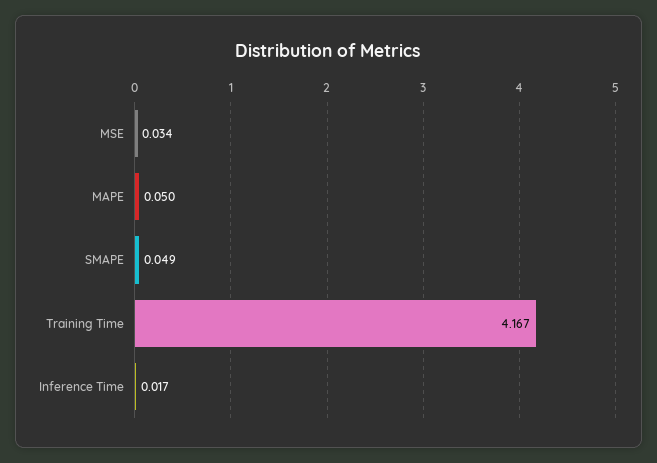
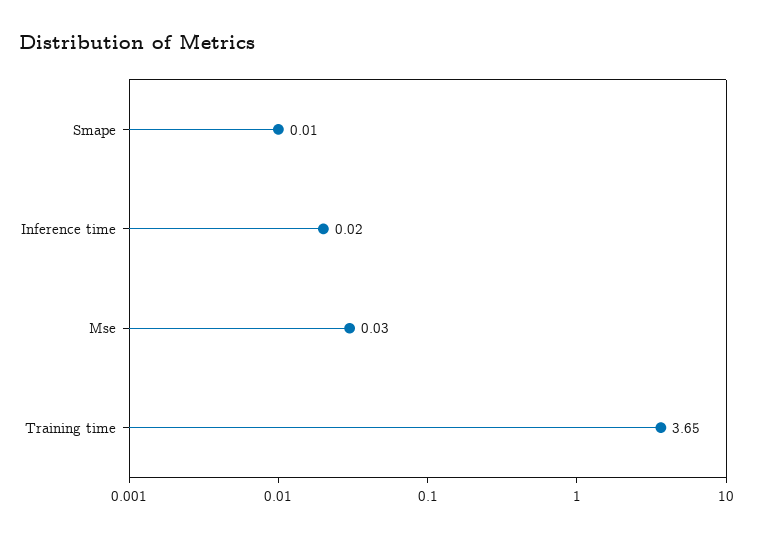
MAPE: 0.05 -> none
SMAPE: 0.049 -> 0.01
Training Time: 4.167 -> 3.65

